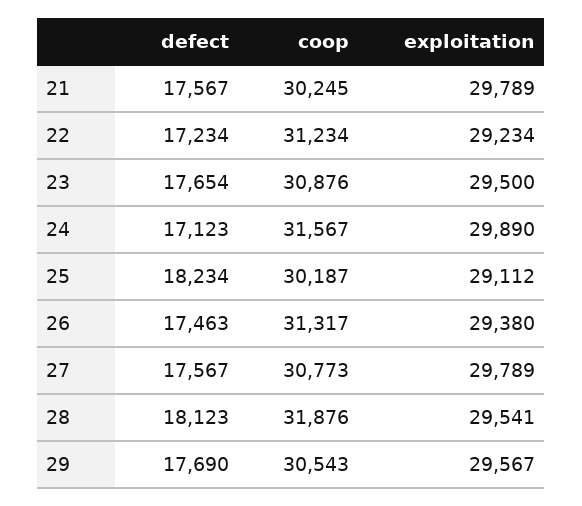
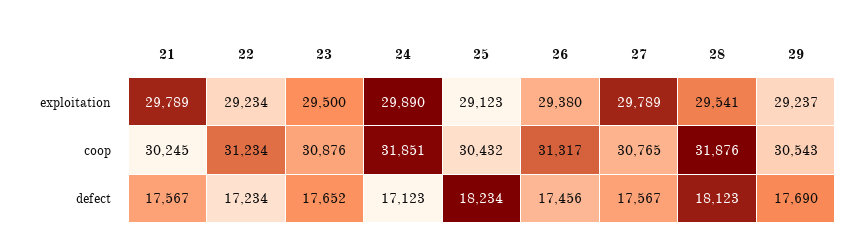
defect, 23: 17654 -> 17652
coop, 24: 31567 -> 31851
coop, 25: 30187 -> 30432
exploitation, 25: 29112 -> 29123
defect, 26: 17463 -> 17456
coop, 27: 30773 -> 30765
exploitation, 29: 29567 -> 29237

